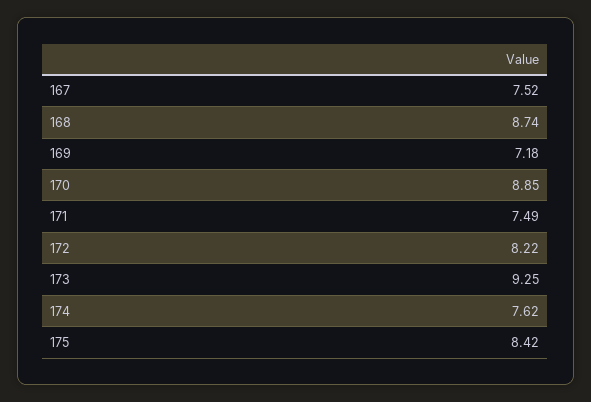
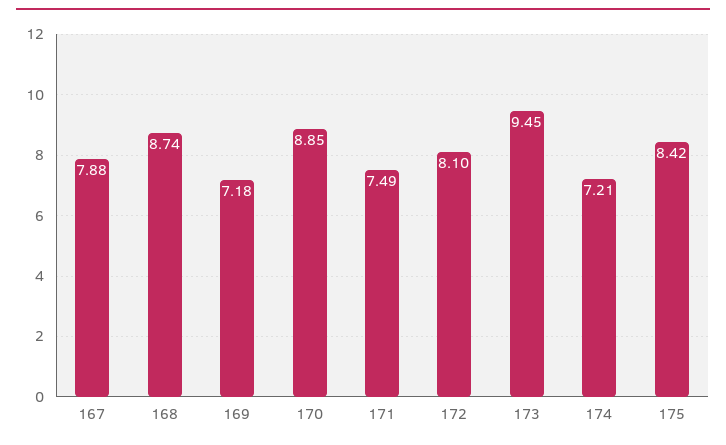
167: 7.52 -> 7.88
172: 8.22 -> 8.1
173: 9.25 -> 9.45
174: 7.62 -> 7.21

